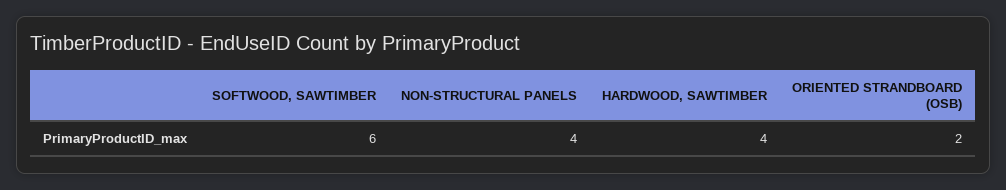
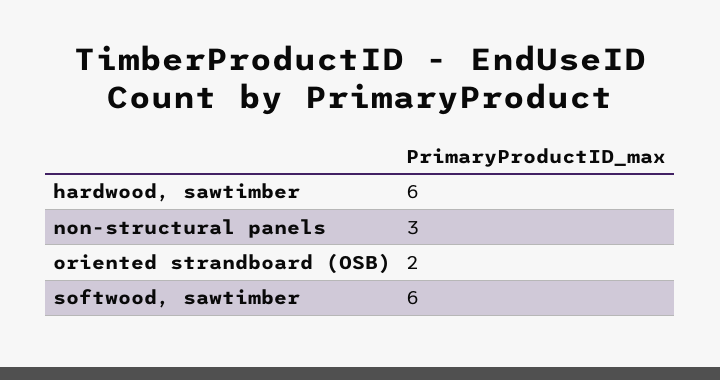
NON-STRUCTURAL PANELS: 4 -> 3
HARDWOOD, SAWTIMBER: 4 -> 6

